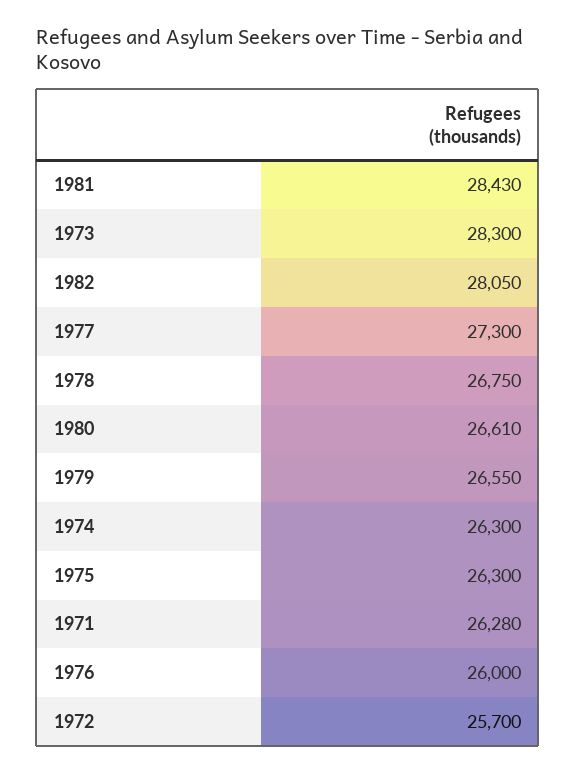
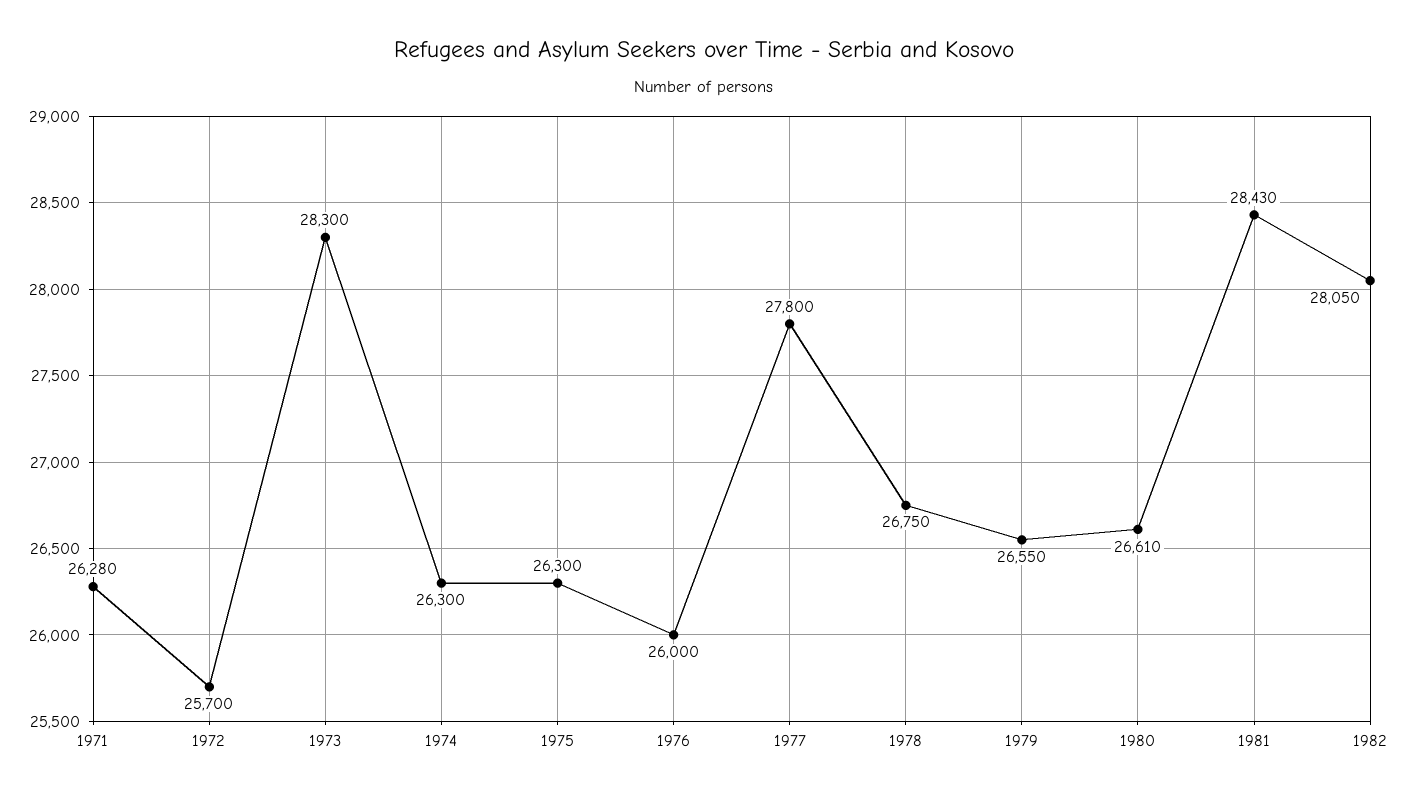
1977: 27300 -> 27800

